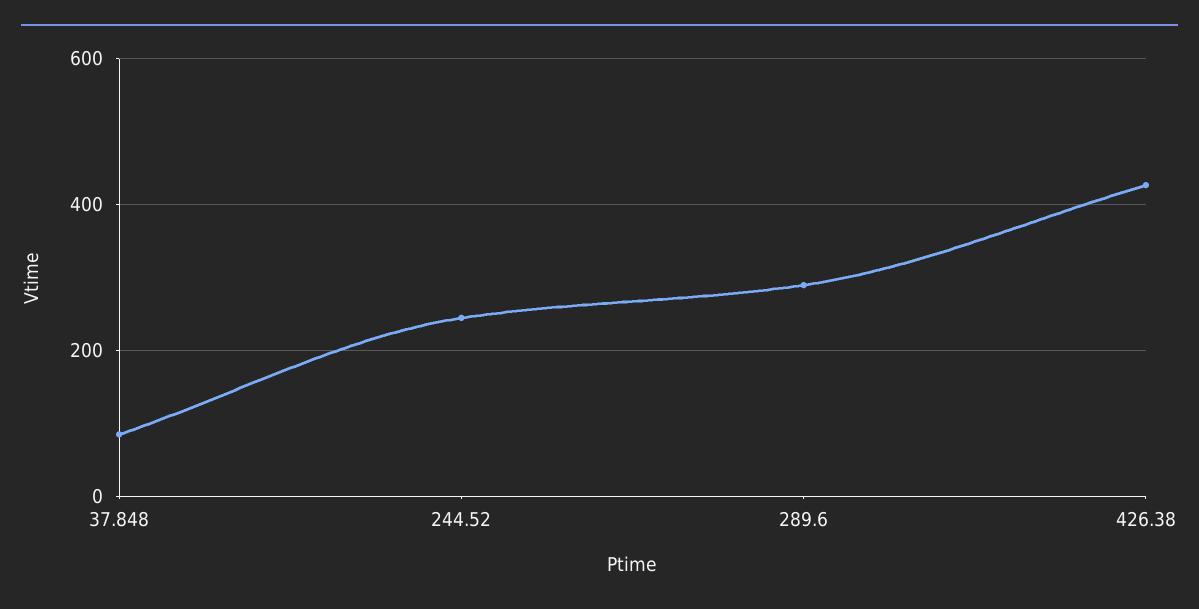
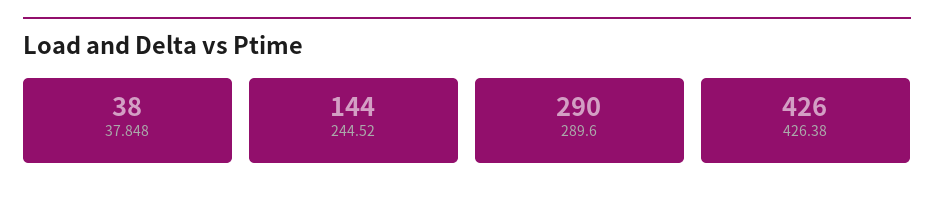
37.848: 80 -> 38
244.52: 240 -> 144

